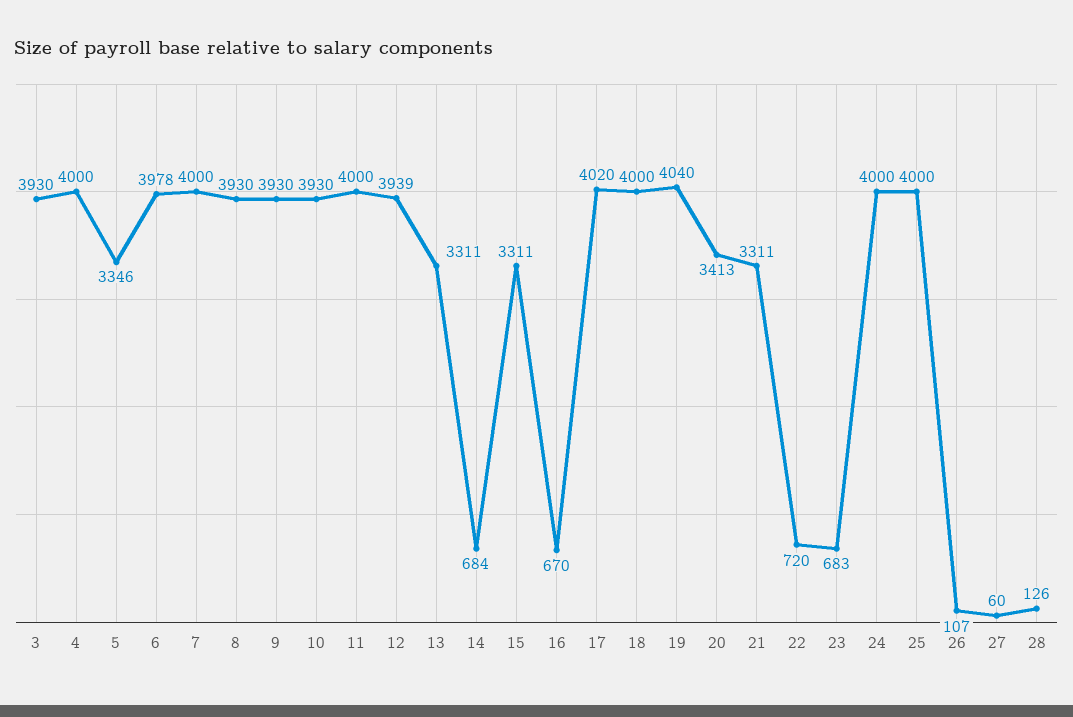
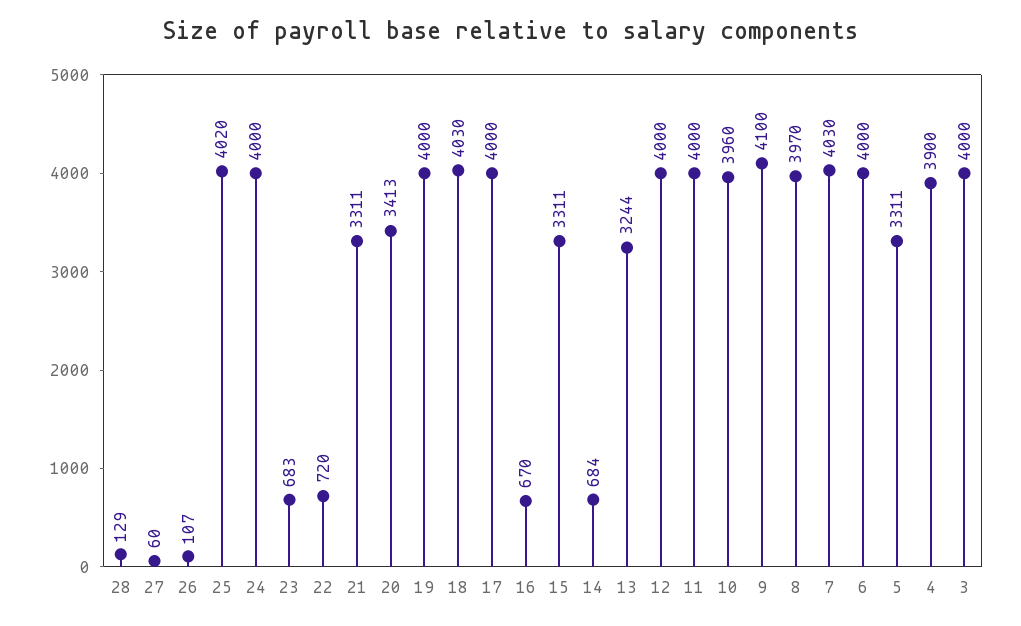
3: 3930 -> 4000
4: 4000 -> 3900
5: 3346 -> 3311
6: 3978 -> 4000
7: 4000 -> 4030
8: 3930 -> 3970
9: 3930 -> 4100
10: 3930 -> 3960
12: 3939 -> 4000
13: 3311 -> 3244
17: 4020 -> 4000
18: 4000 -> 4030
19: 4040 -> 4000
25: 4000 -> 4020
28: 126 -> 129

